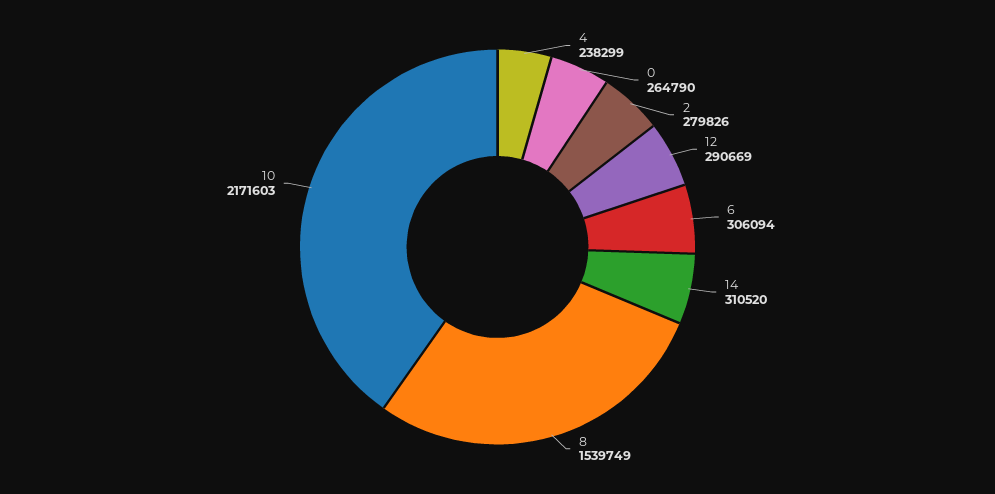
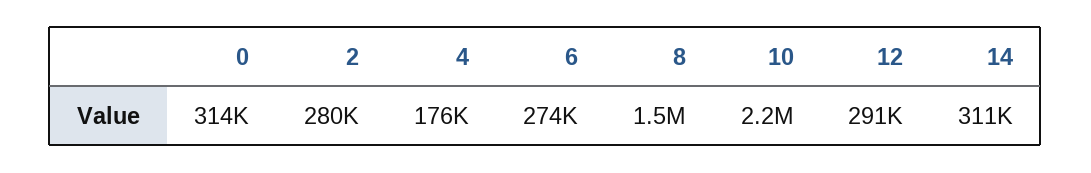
4: 238299 -> 176000
0: 264790 -> 314000
6: 306094 -> 274000

